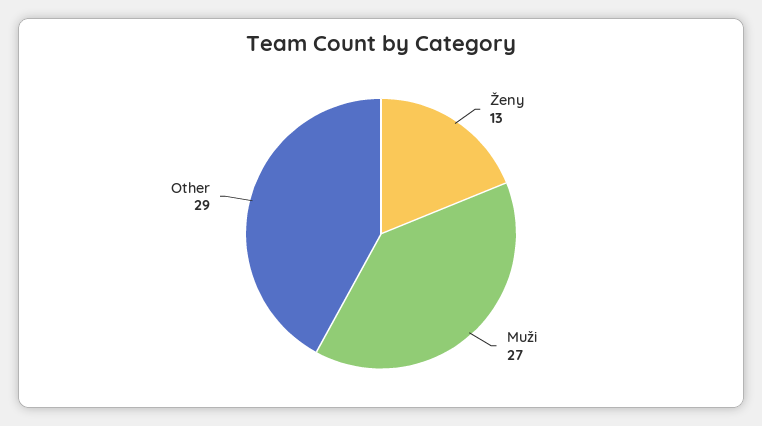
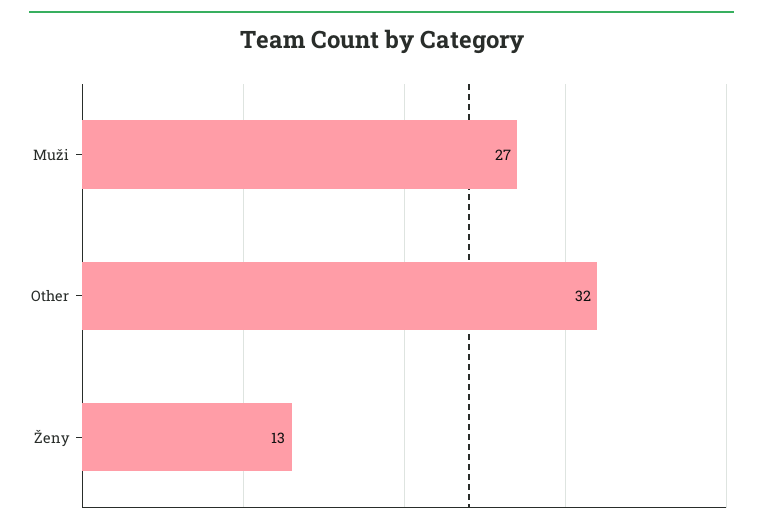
Other: 29 -> 32

